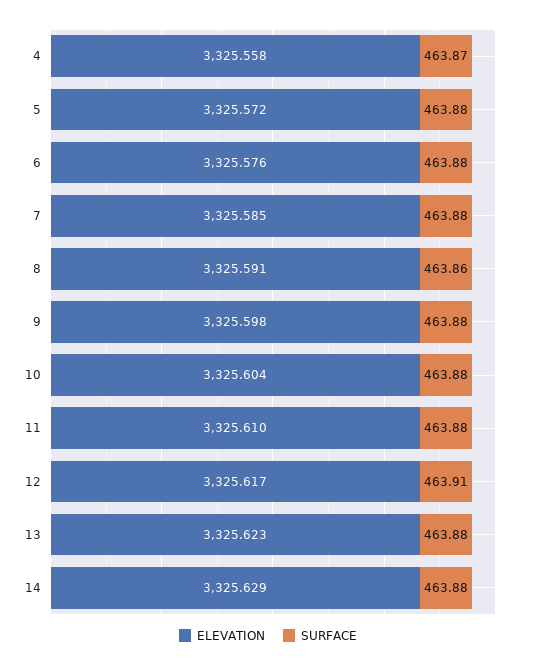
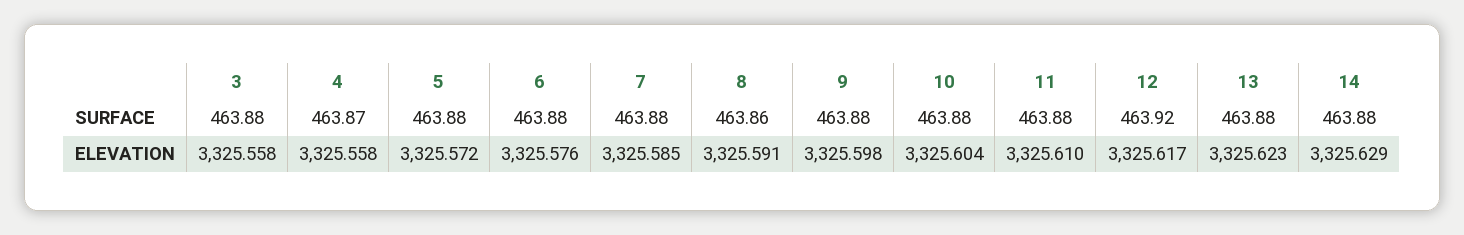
SURFACE, 12: 463.91 -> 463.92
SURFACE, 3: none -> 463.88
ELEVATION, 3: none -> 3325.558

